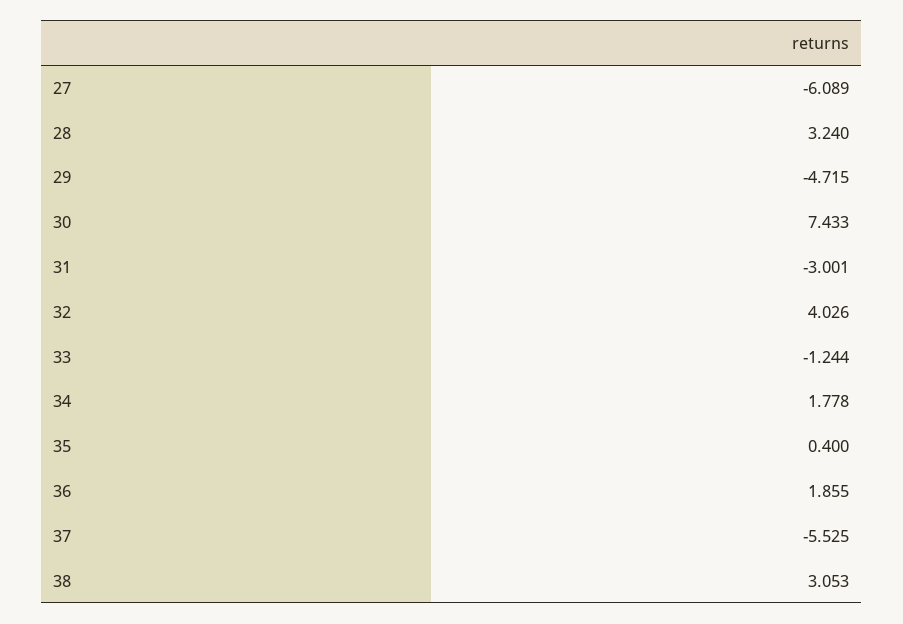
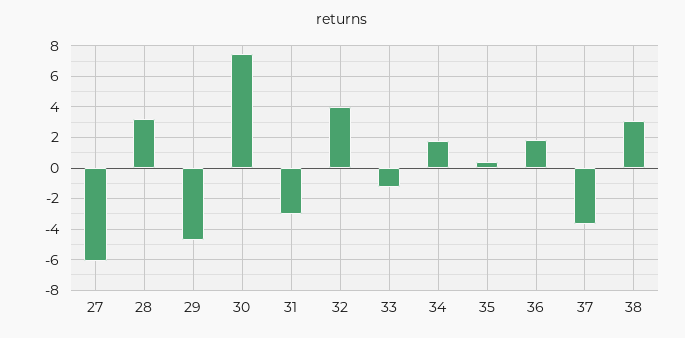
37: -5.525 -> -3.5

